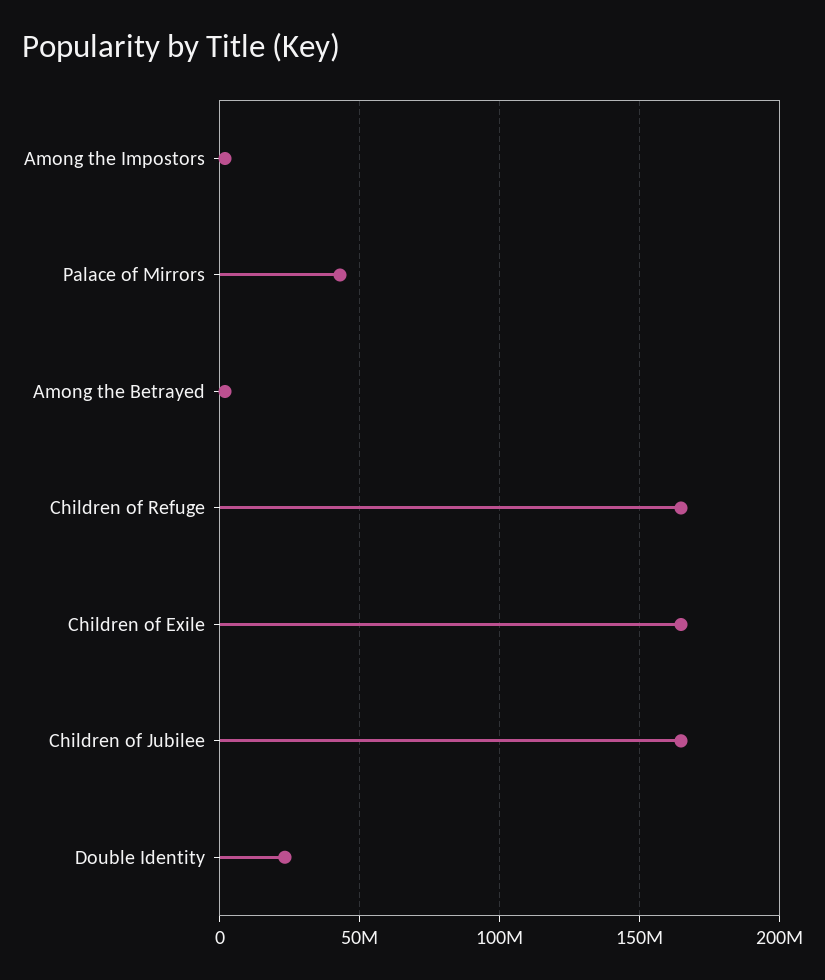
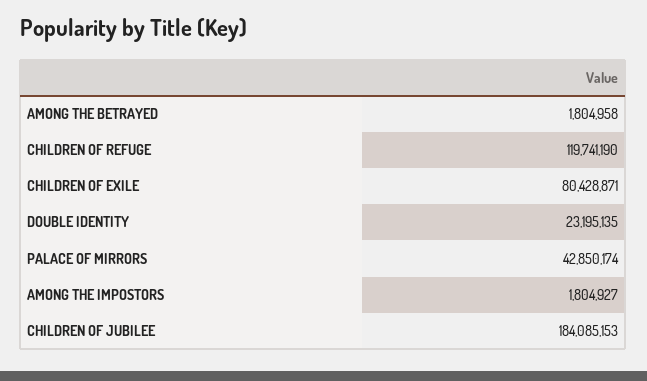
Children of Refuge: 165000000 -> 119741190
Children of Exile: 165000000 -> 80428871
Children of Jubilee: 165000000 -> 184085153

